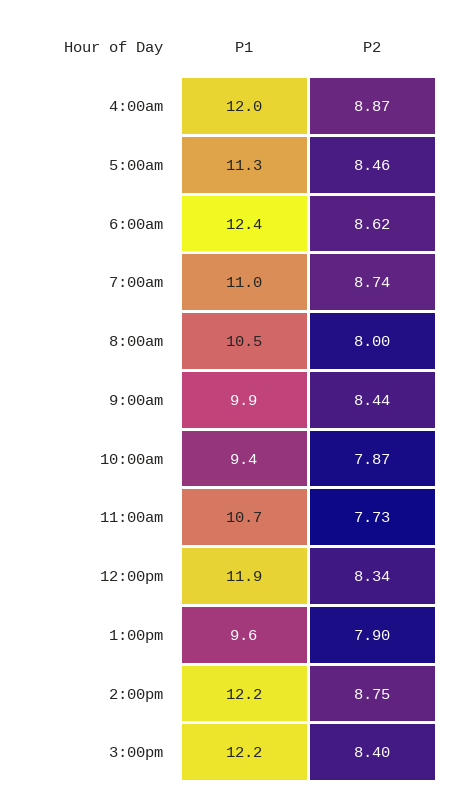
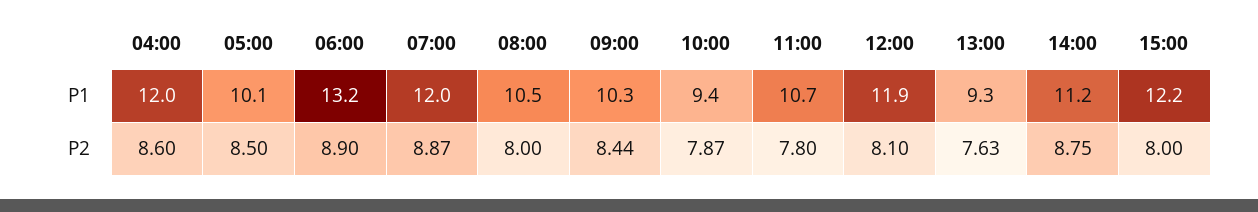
P2, 4:00am: 8.87 -> 8.6
P1, 5:00am: 11.3 -> 10.1
P2, 5:00am: 8.46 -> 8.5
P1, 6:00am: 12.4 -> 13.2
P2, 6:00am: 8.62 -> 8.9
P1, 7:00am: 11 -> 12
P2, 7:00am: 8.74 -> 8.87
P1, 9:00am: 9.9 -> 10.3
P2, 11:00am: 7.73 -> 7.8
P2, 12:00pm: 8.34 -> 8.1
P1, 1:00pm: 9.6 -> 9.3
P2, 1:00pm: 7.9 -> 7.63
P1, 2:00pm: 12.2 -> 11.2
P2, 3:00pm: 8.4 -> 8

